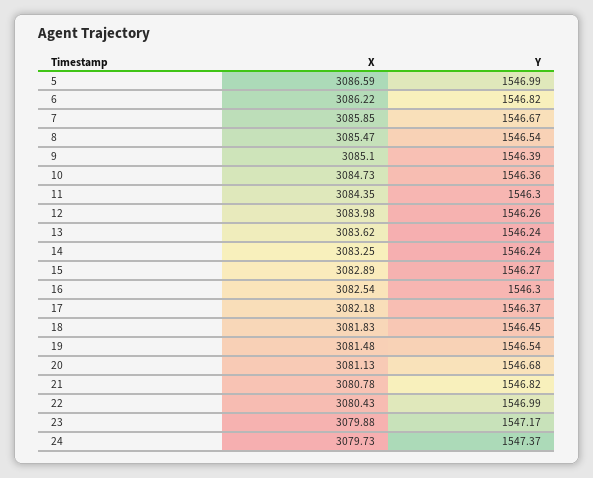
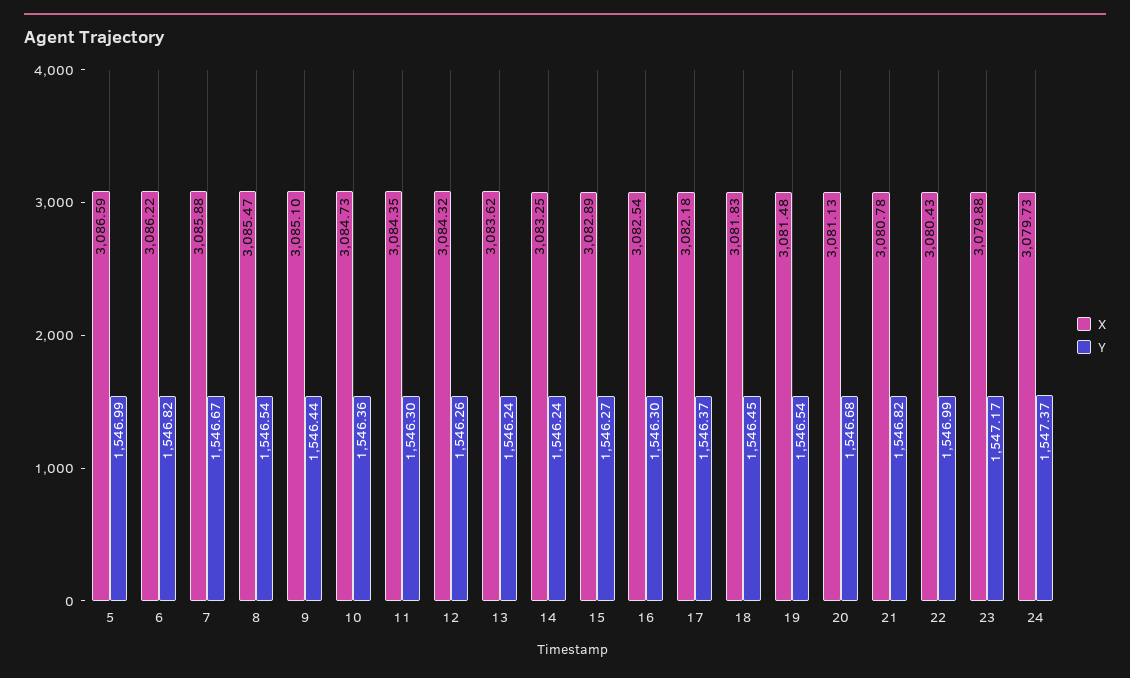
X, 7: 3085.85 -> 3085.88
Y, 9: 1546.39 -> 1546.44
X, 12: 3083.98 -> 3084.32

